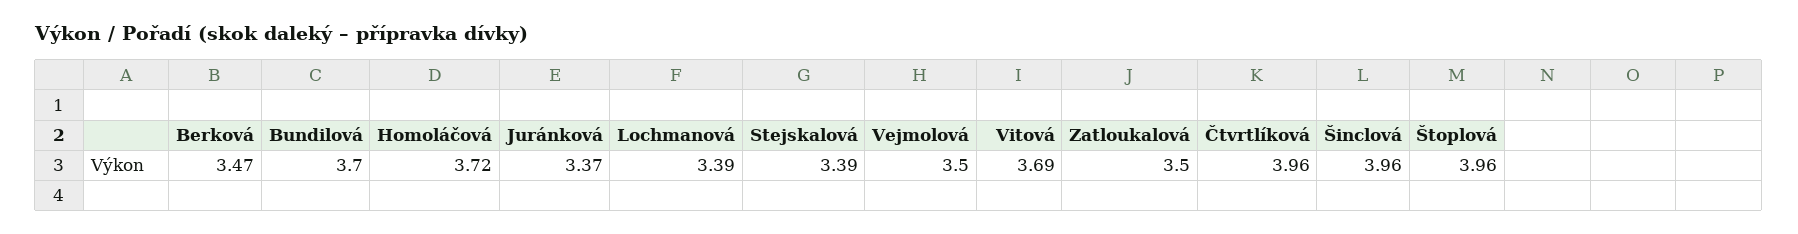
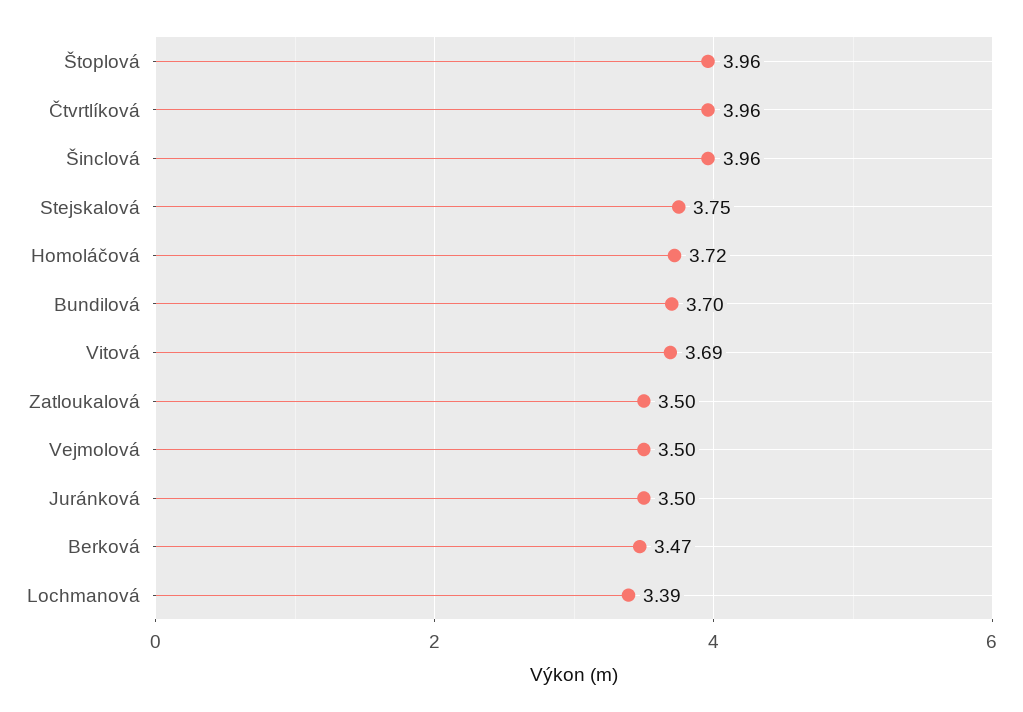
Juránková: 3.37 -> 3.5
Stejskalová: 3.39 -> 3.75

